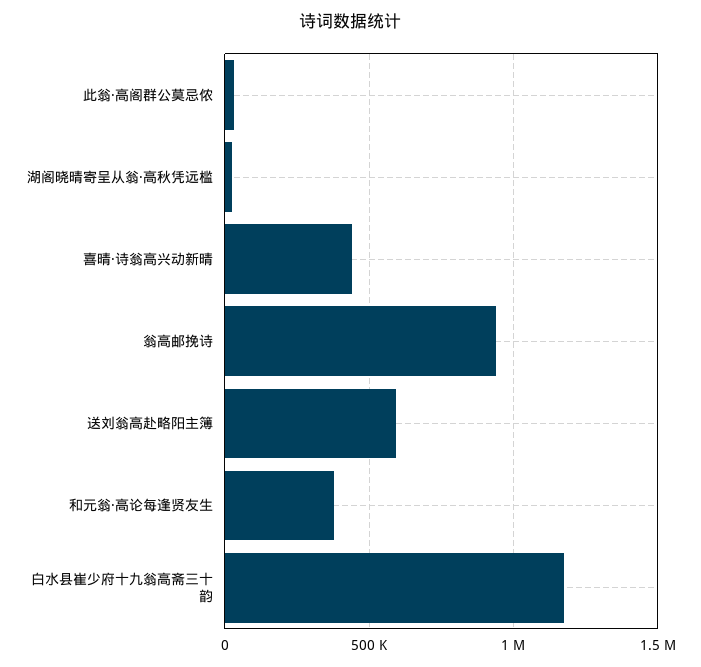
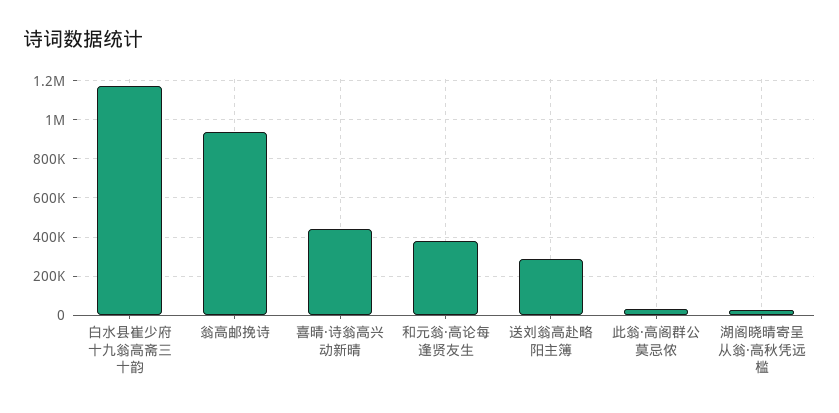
送刘翁高赴略阳主簿: 600000 -> 300000

